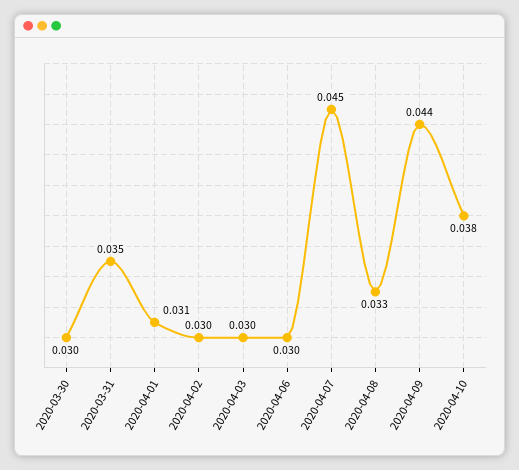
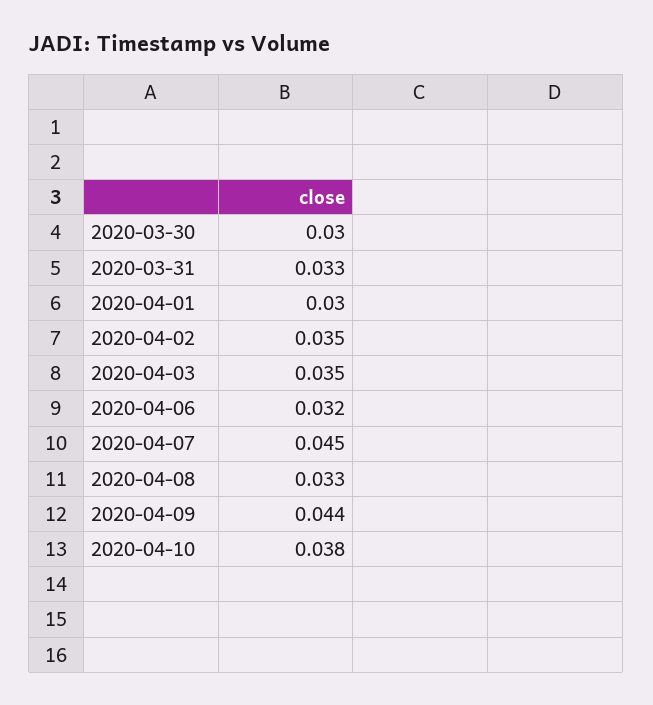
2020-03-31: 0.035 -> 0.033
2020-04-01: 0.031 -> 0.03
2020-04-02: 0.03 -> 0.035
2020-04-03: 0.03 -> 0.035
2020-04-06: 0.03 -> 0.032

